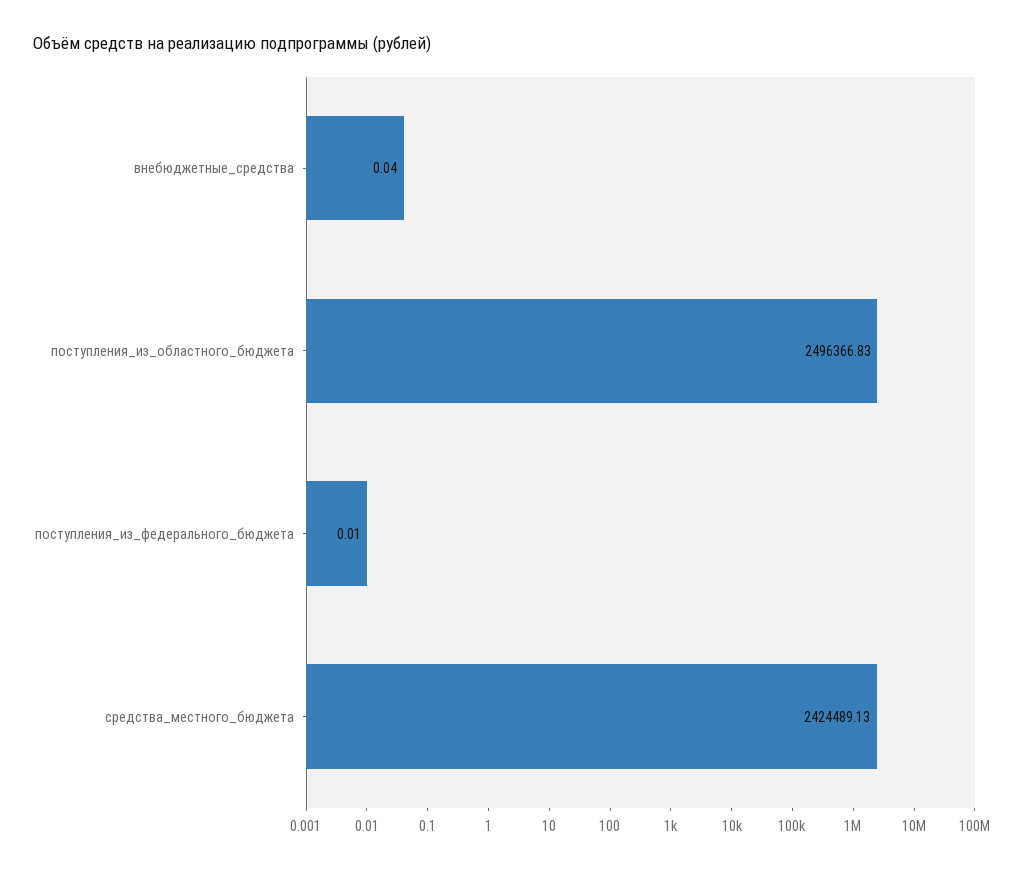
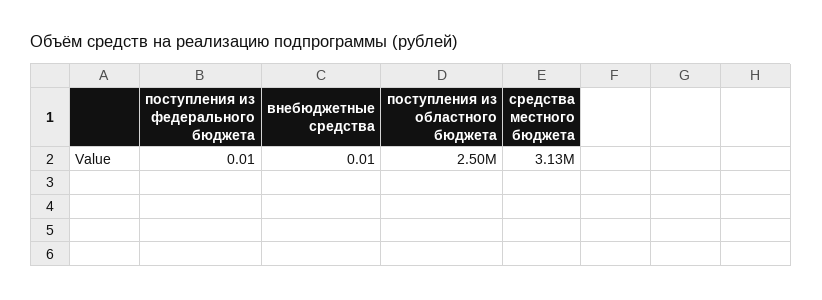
внебюджетные_средства: 0.04 -> 0.01
средства_местного_бюджета: 2424489.13 -> 3130000

